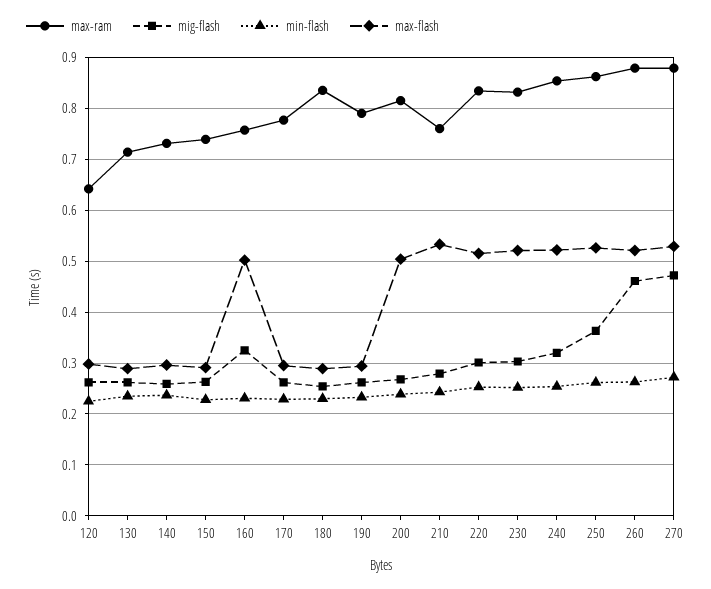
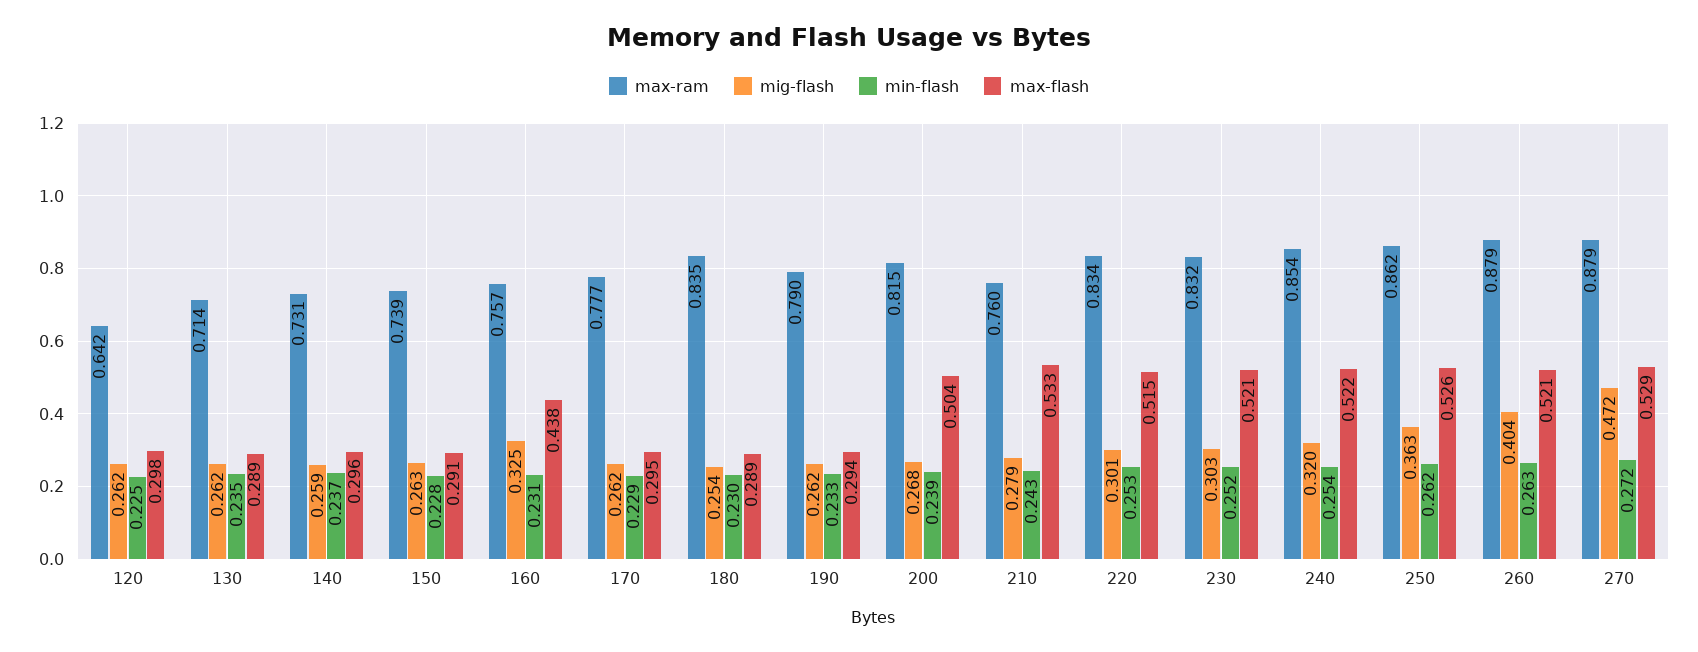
max-flash, 160: 0.5 -> 0.438
mig-flash, 260: 0.46 -> 0.404

